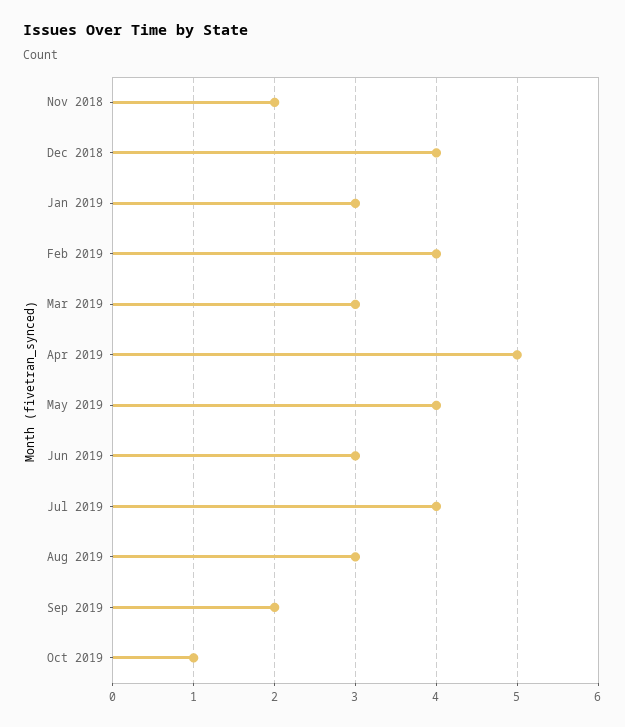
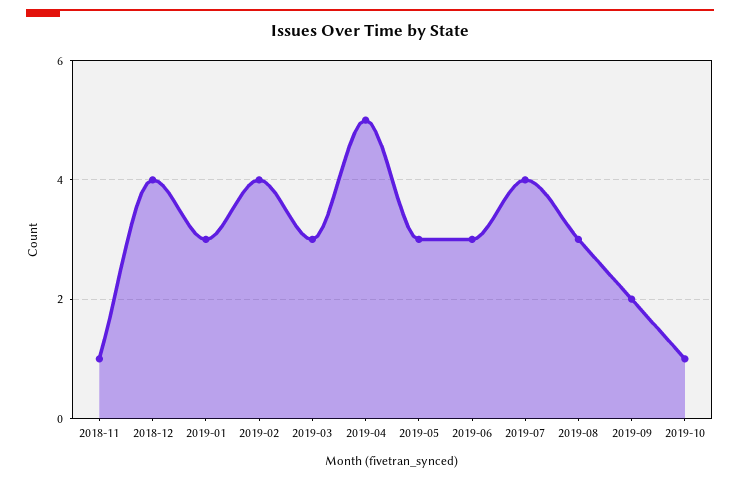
Nov 2018: 2 -> 1
May 2019: 4 -> 3

